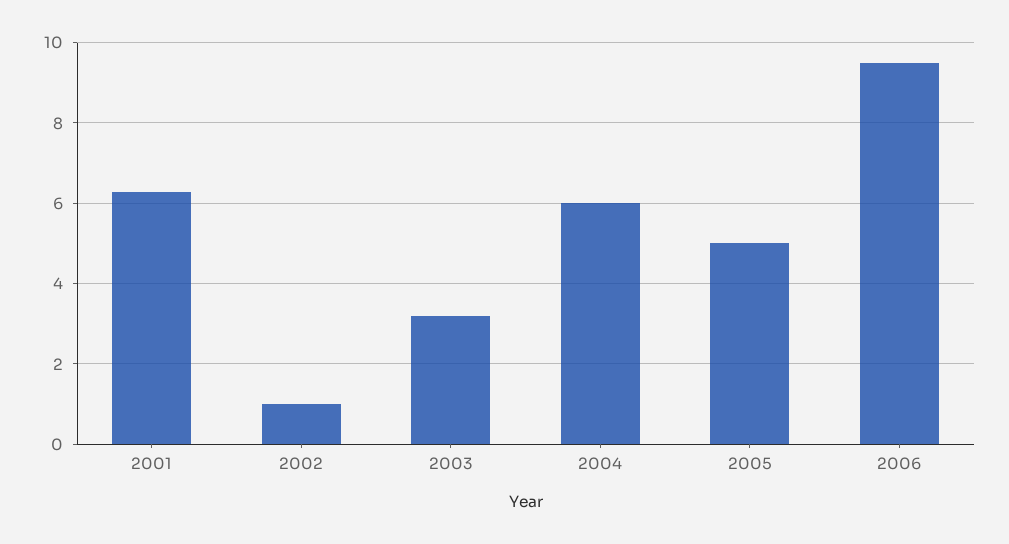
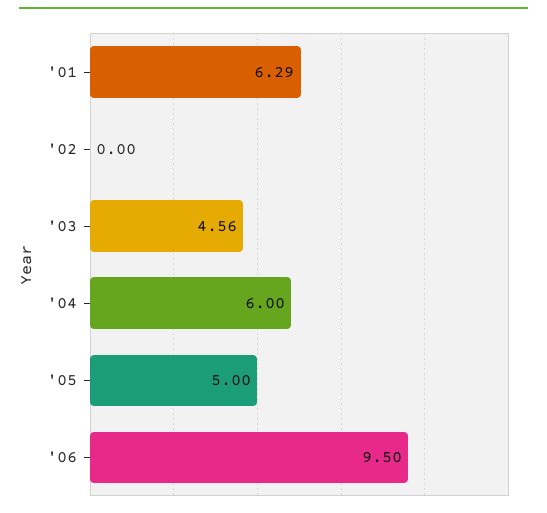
2002: 1 -> 0
2003: 3.2 -> 4.56

